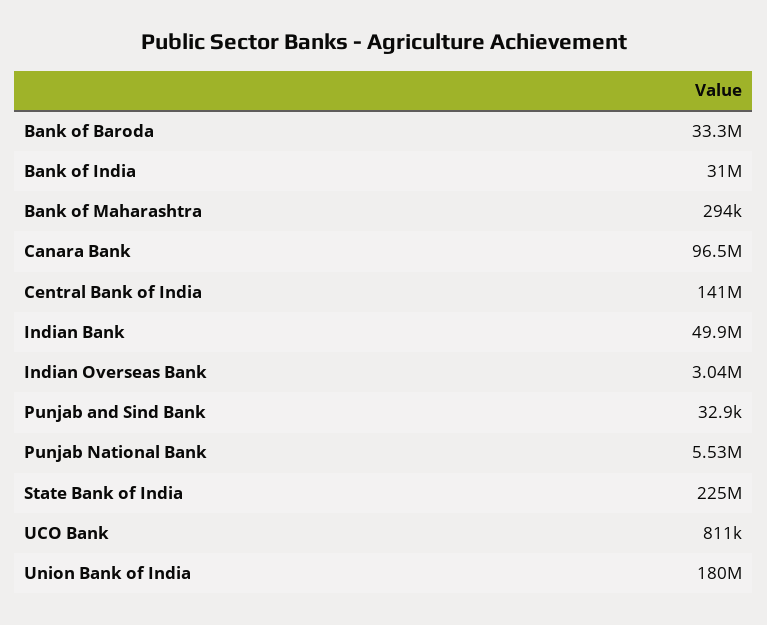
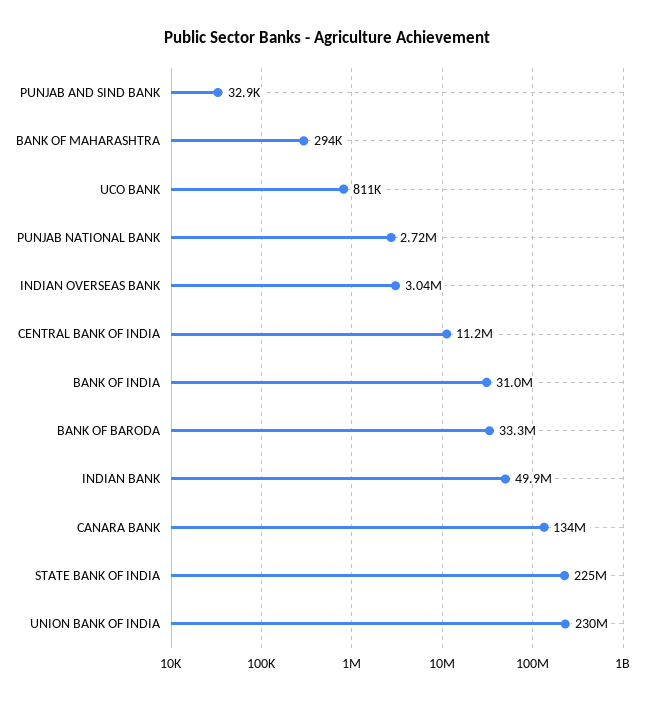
Canara Bank: 96500000 -> 134000000
Central Bank of India: 141000000 -> 11200000
Punjab National Bank: 5530000 -> 2720000
Union Bank of India: 180000000 -> 230000000

